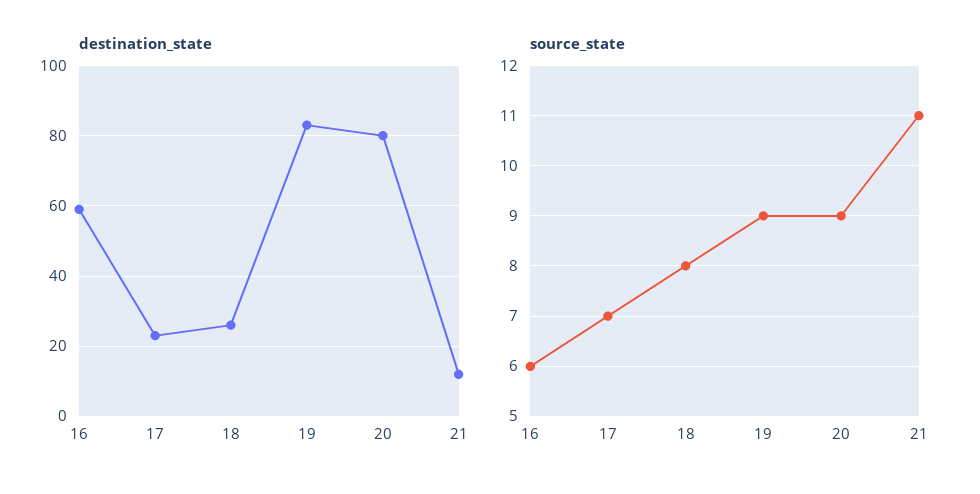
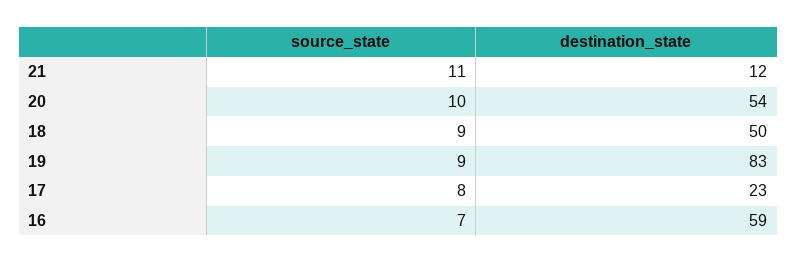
destination_state, 18: 25 -> 50
destination_state, 20: 80 -> 54
source_state, 16: 6 -> 7
source_state, 17: 7 -> 8
source_state, 18: 8 -> 9
source_state, 20: 9 -> 10

